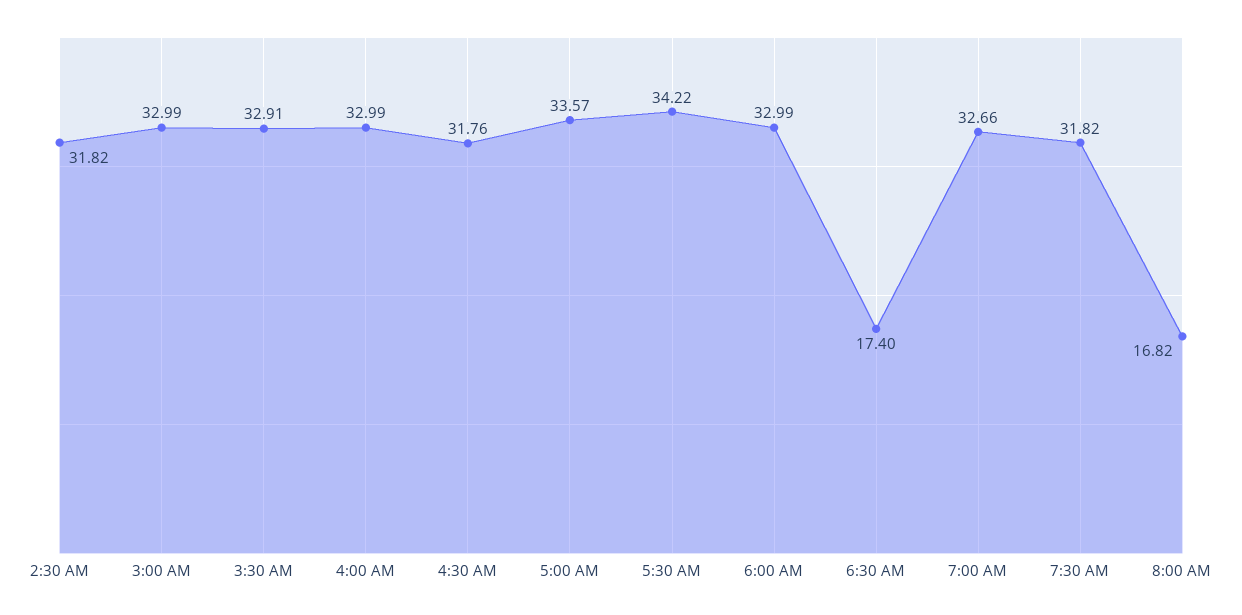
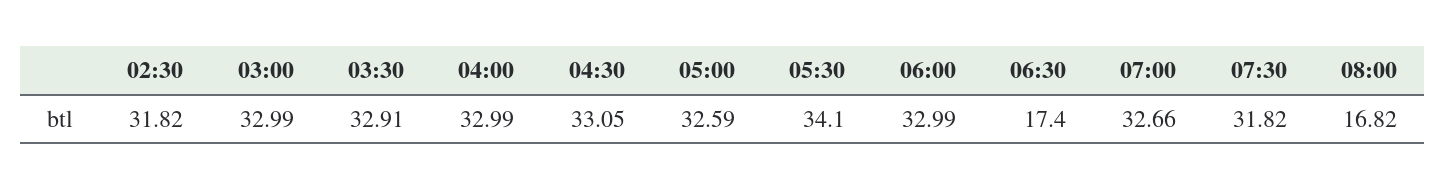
4:30 AM: 31.76 -> 33.05
5:00 AM: 33.57 -> 32.59
5:30 AM: 34.22 -> 34.1

